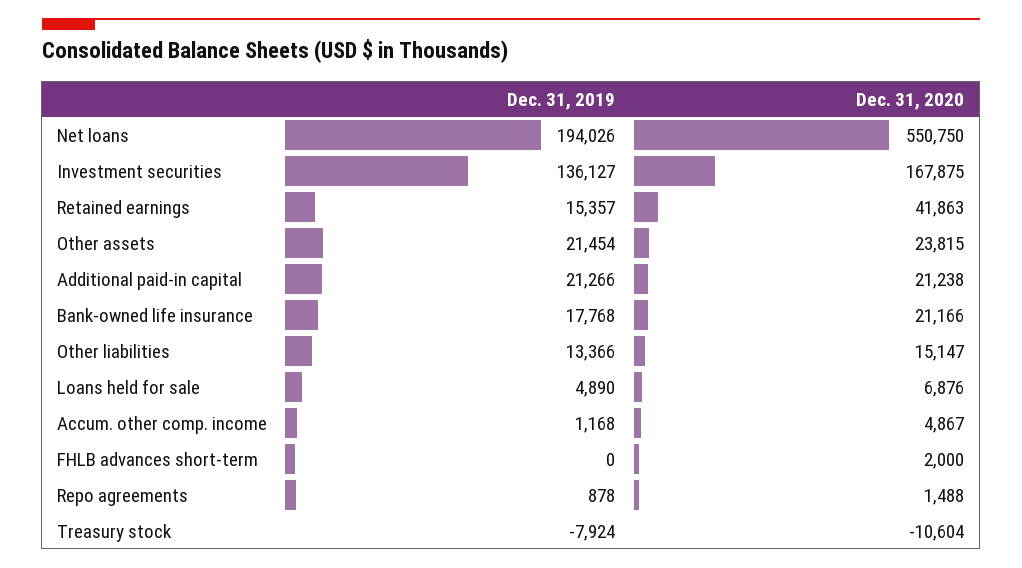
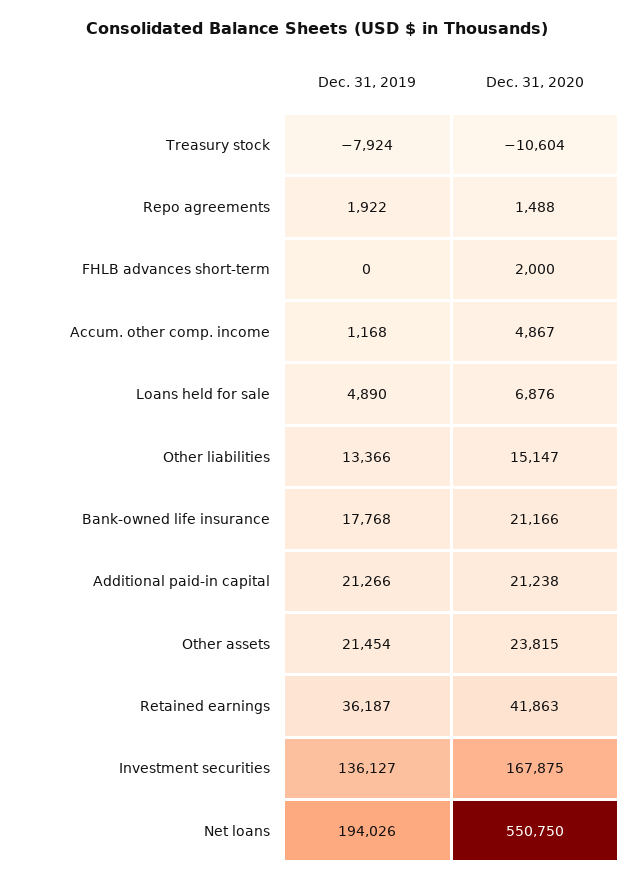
Dec. 31, 2019, Retained earnings: 15357 -> 36187
Dec. 31, 2019, Repo agreements: 878 -> 1922

